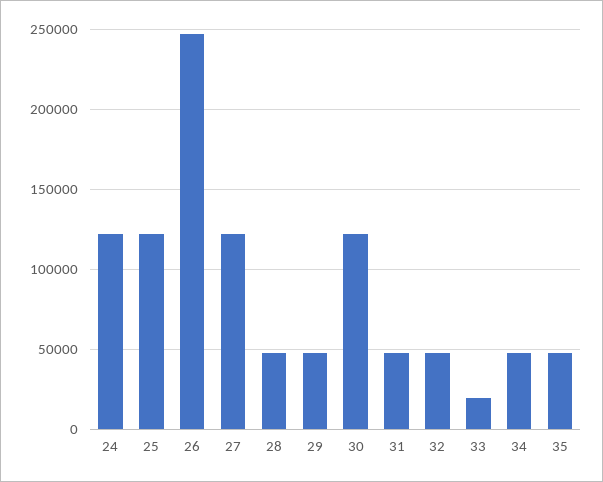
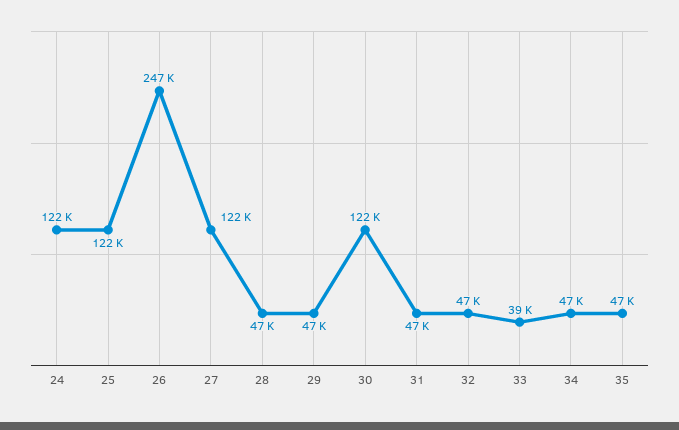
33: 20000 -> 39000

